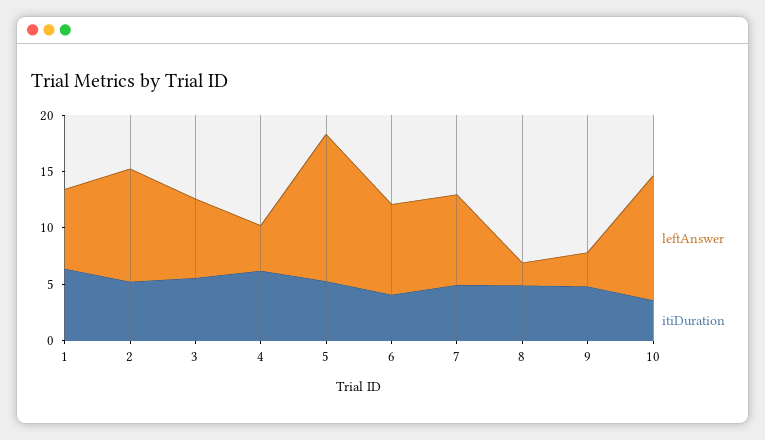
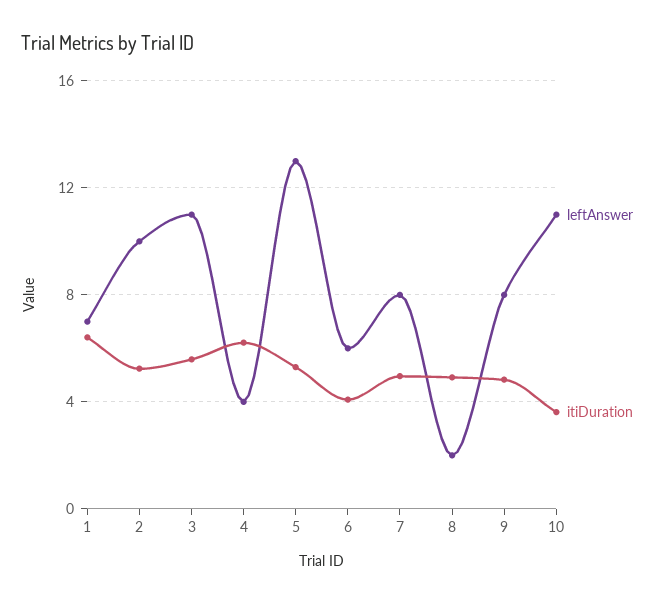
leftAnswer, 3: 7 -> 11
leftAnswer, 6: 8 -> 6
leftAnswer, 9: 3 -> 8

